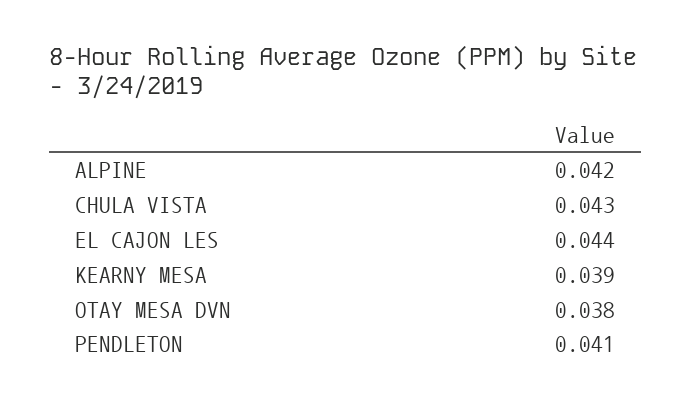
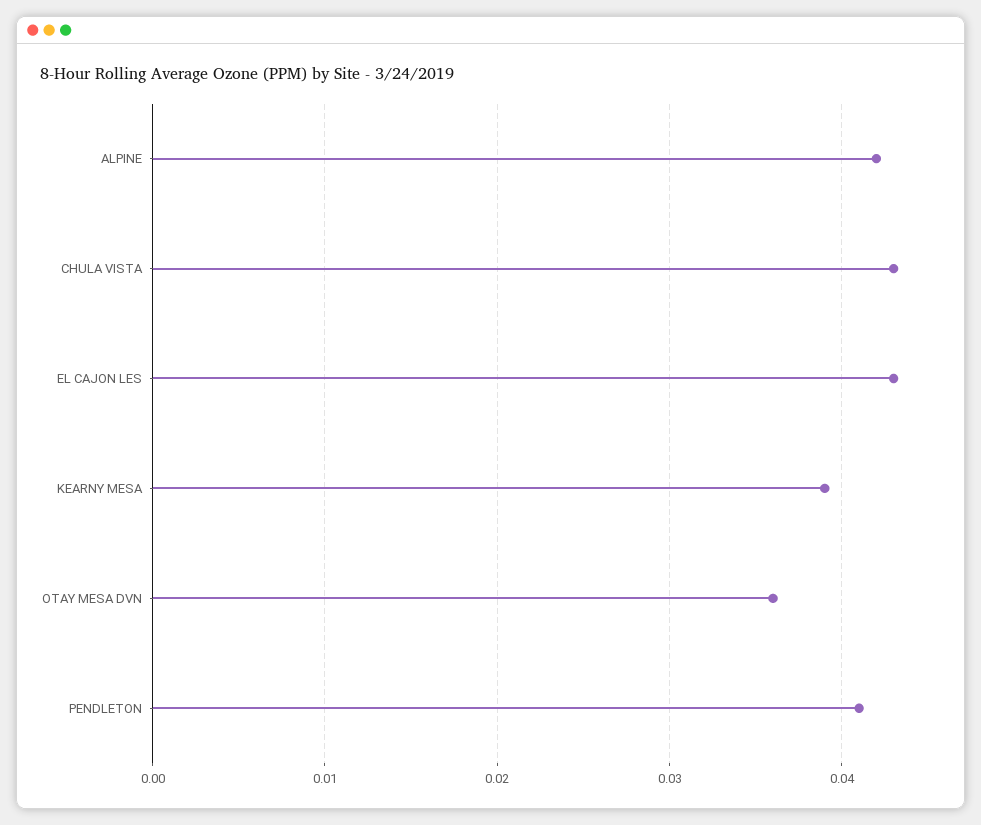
EL CAJON LES: 0.044 -> 0.043
OTAY MESA DVN: 0.038 -> 0.036

